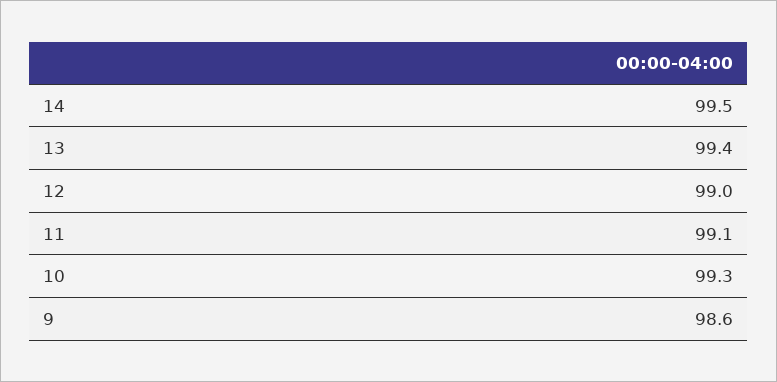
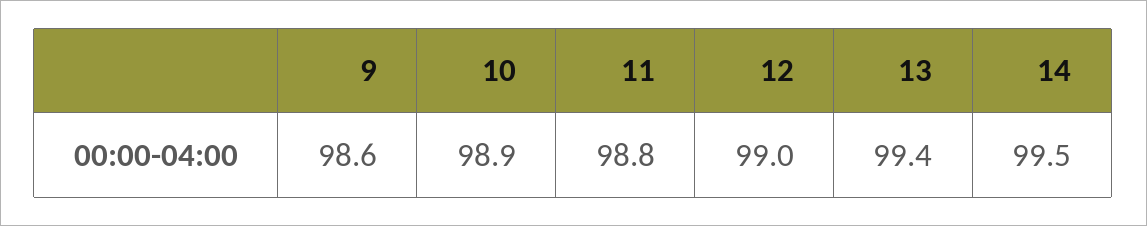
11: 99.1 -> 98.8
10: 99.3 -> 98.9

